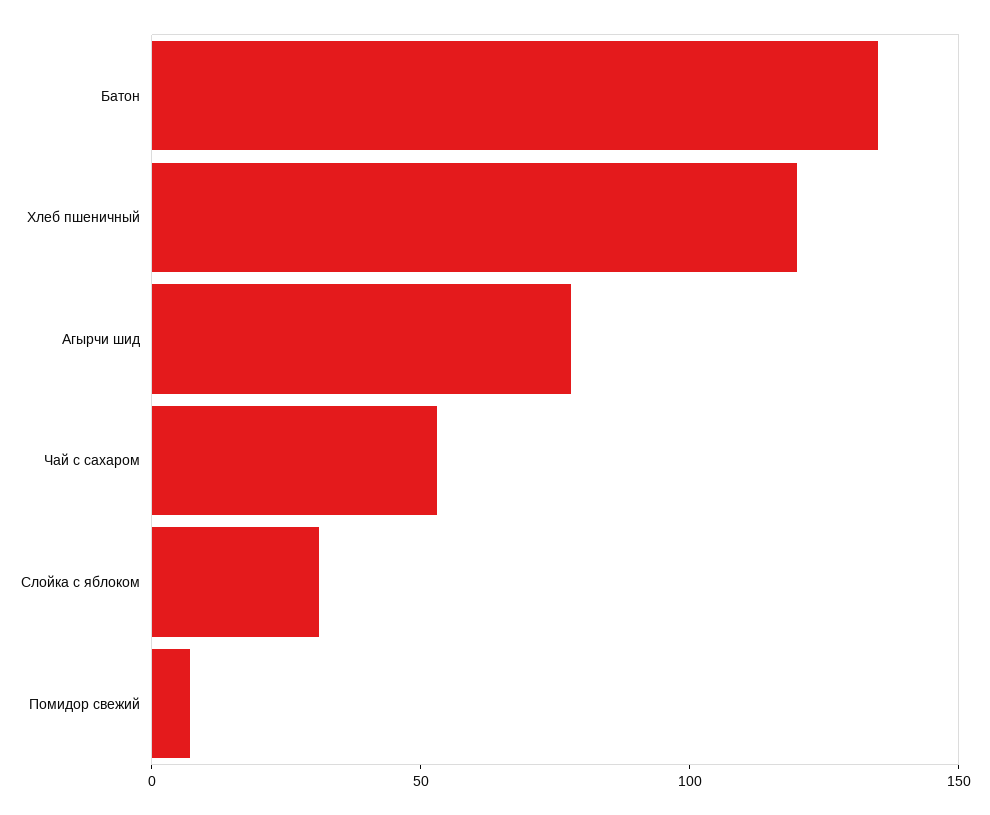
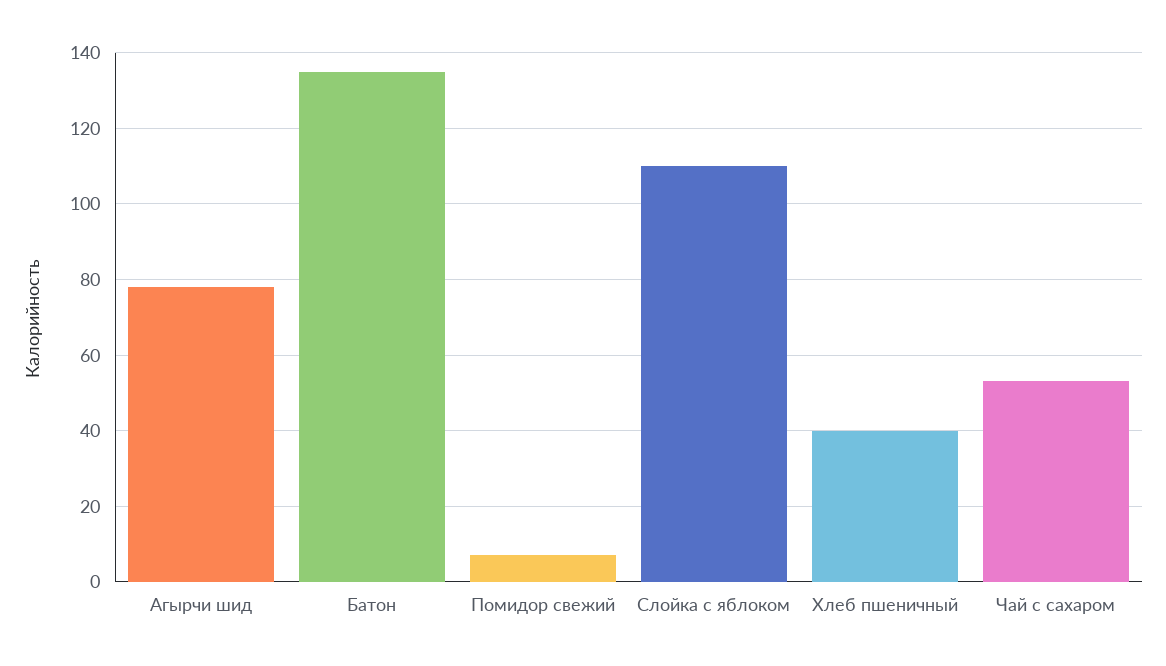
Хлеб пшеничный: 120 -> 40
Слойка с яблоком: 30 -> 110

